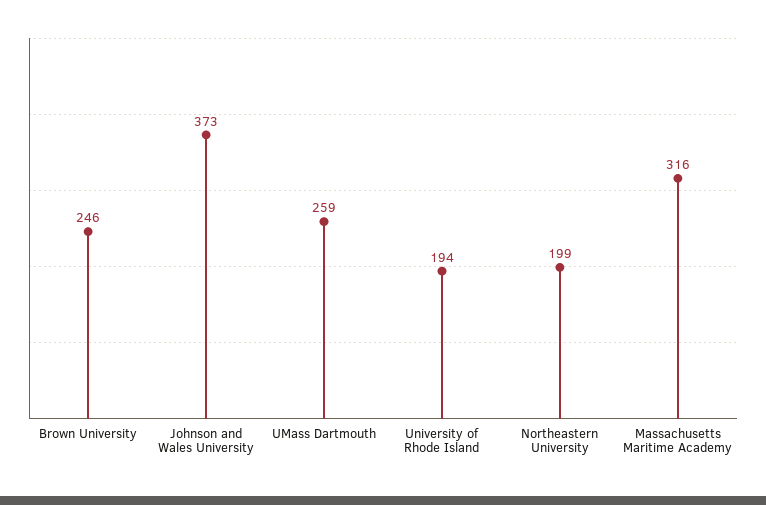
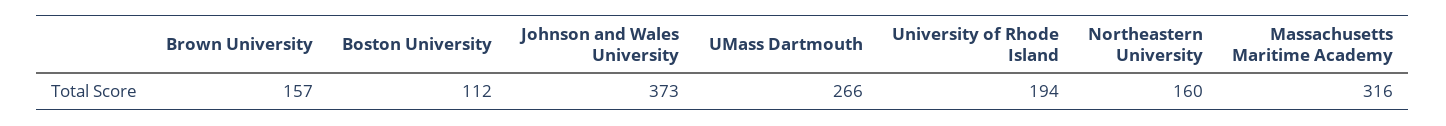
Brown University: 246 -> 157
UMass Dartmouth: 259 -> 266
Northeastern University: 199 -> 160
Boston University: none -> 112

